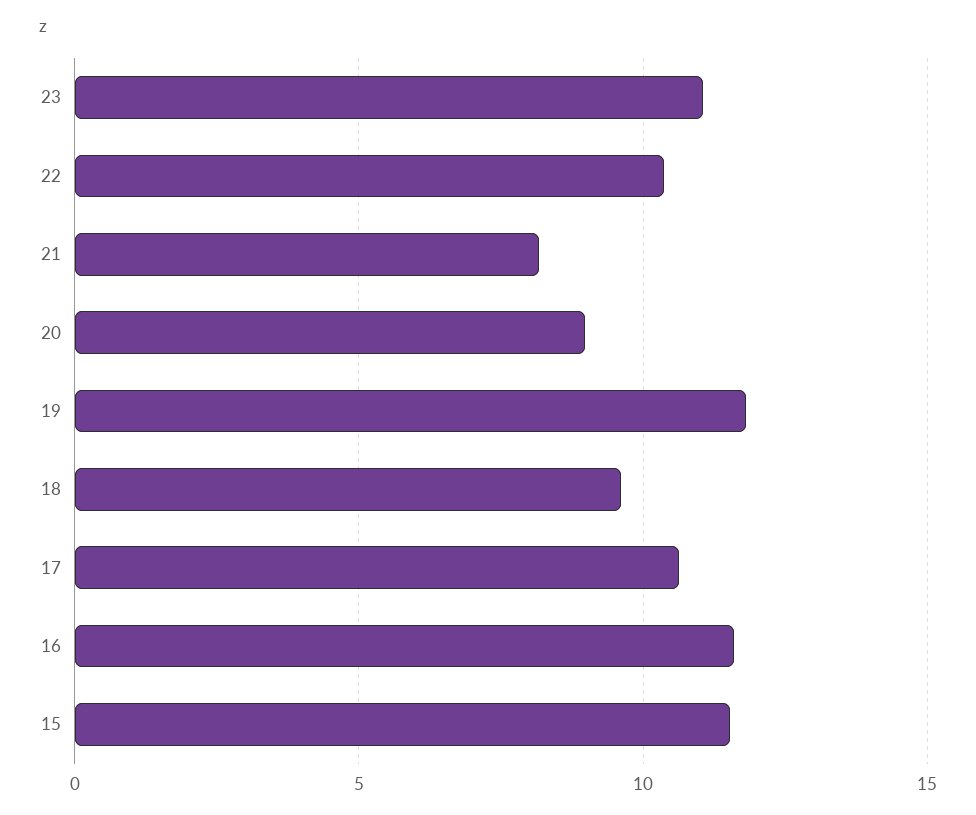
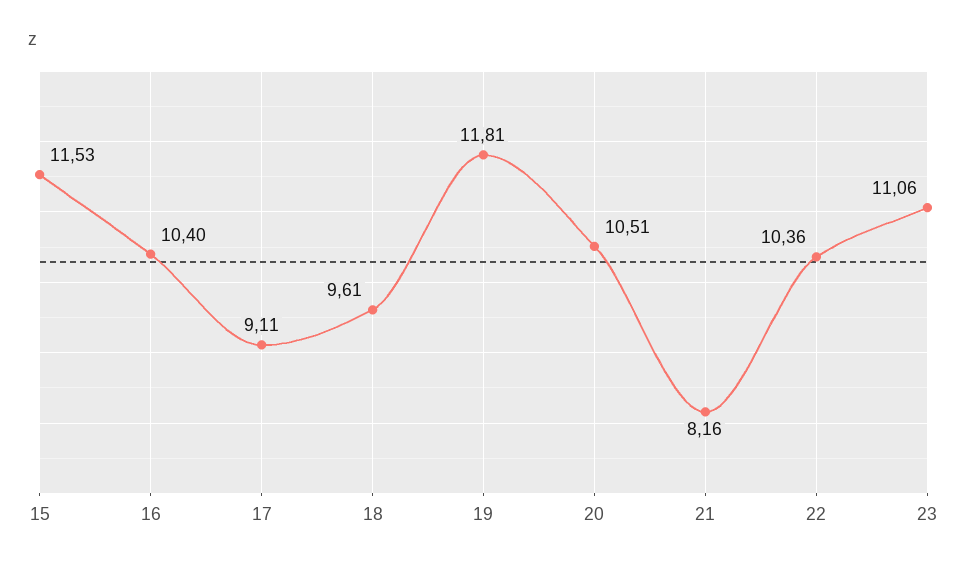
20: 9 -> 10.51
17: 10.5 -> 9.11
16: 11.5 -> 10.4

